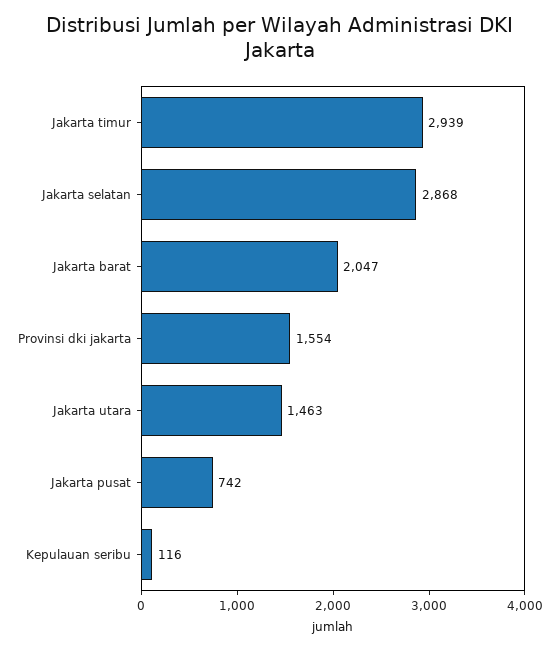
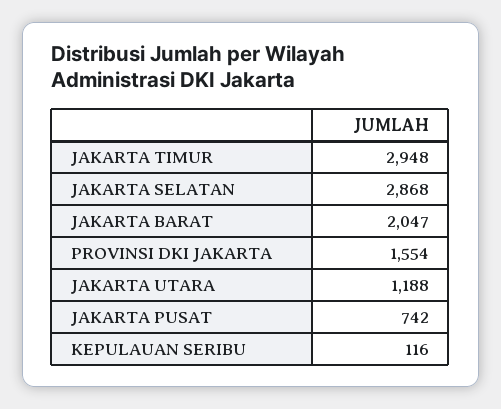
Jakarta timur: 2939 -> 2948
Jakarta utara: 1463 -> 1188

